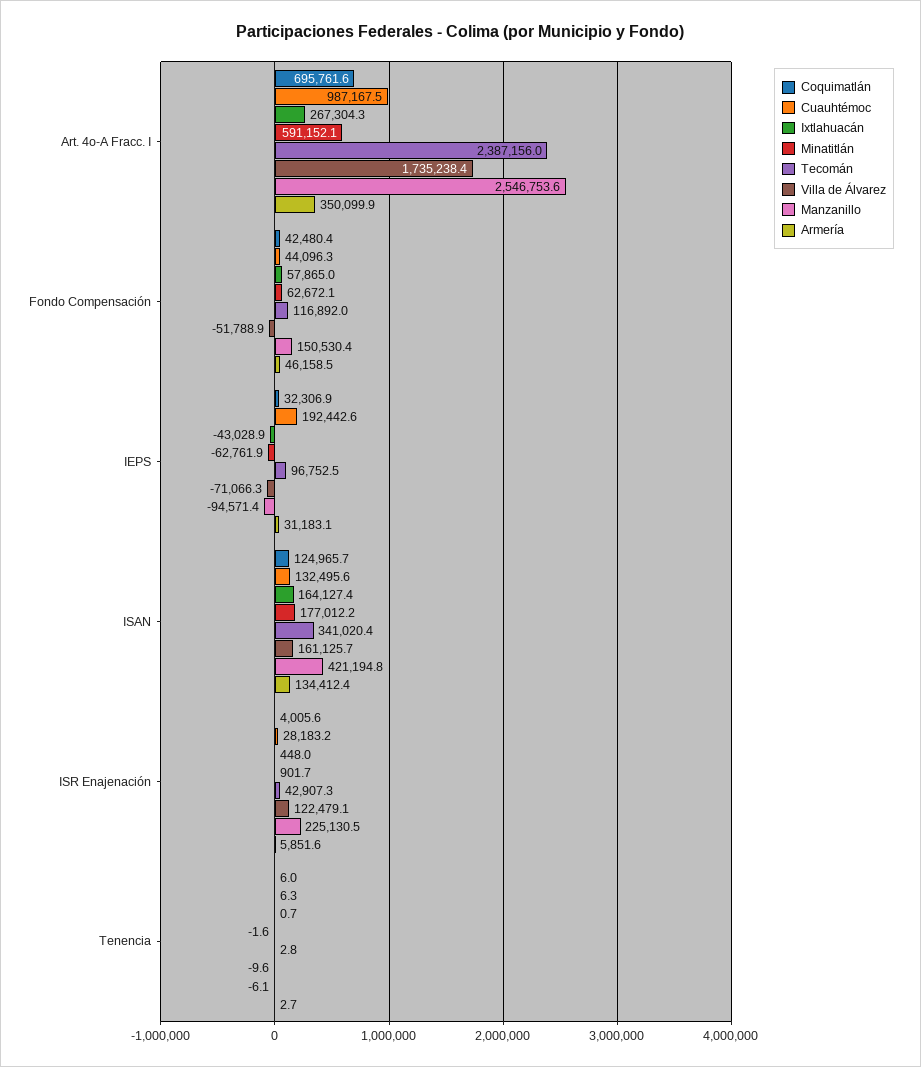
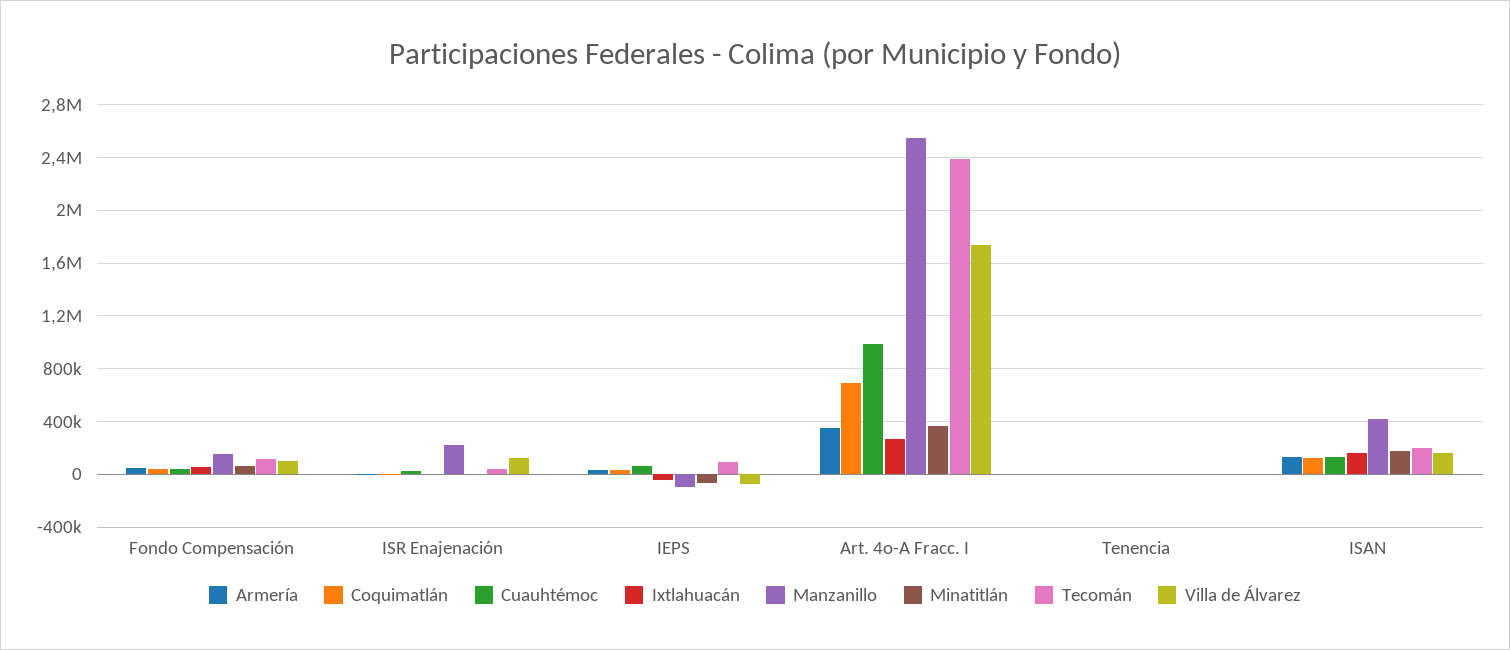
Minatitlán, Art. 4o-A Fracc. I: 591152.1 -> 350000
Villa de Álvarez, Fondo Compensación: -51788.9 -> 100000
Cuauhtémoc, IEPS: 192442.6 -> 50000
Tecomán, ISAN: 341020.4 -> 200000

